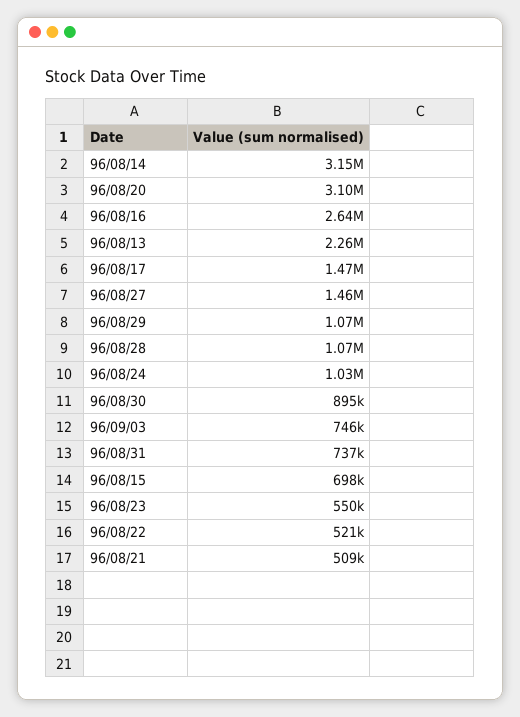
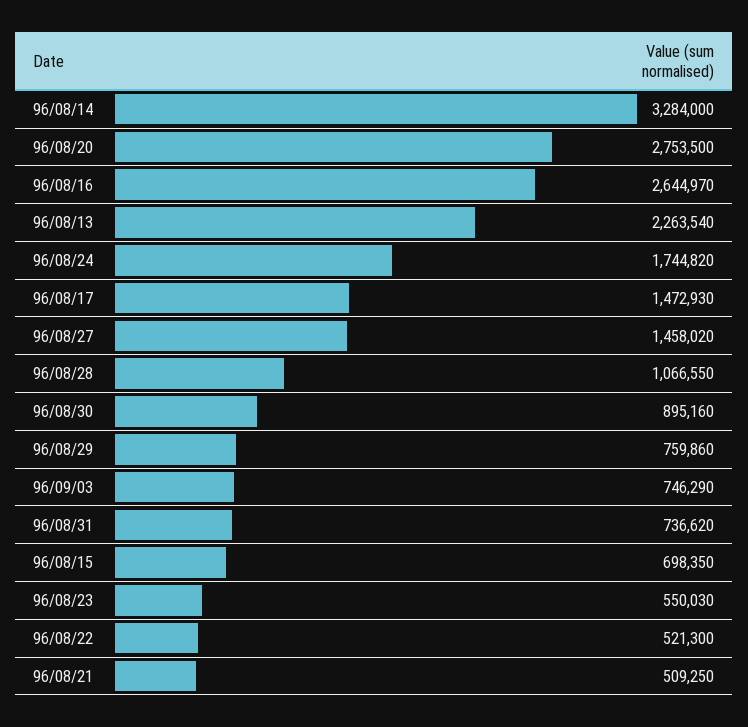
96/08/14: 3150000 -> 3284000
96/08/20: 3100000 -> 2753500
96/08/29: 1070000 -> 759860
96/08/24: 1030000 -> 1744820

